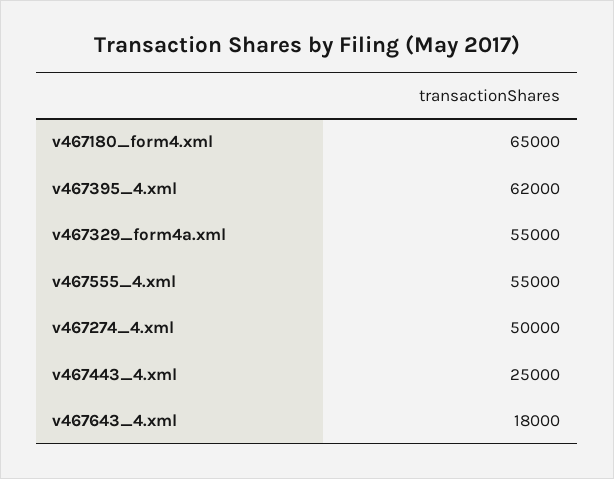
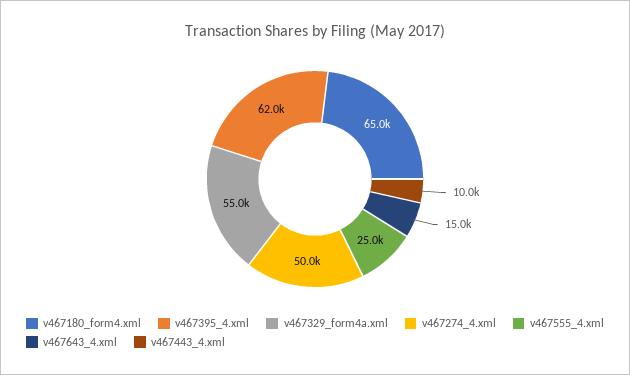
v467555_4.xml: 55000 -> 25000
v467443_4.xml: 25000 -> 10000
v467643_4.xml: 18000 -> 15000

